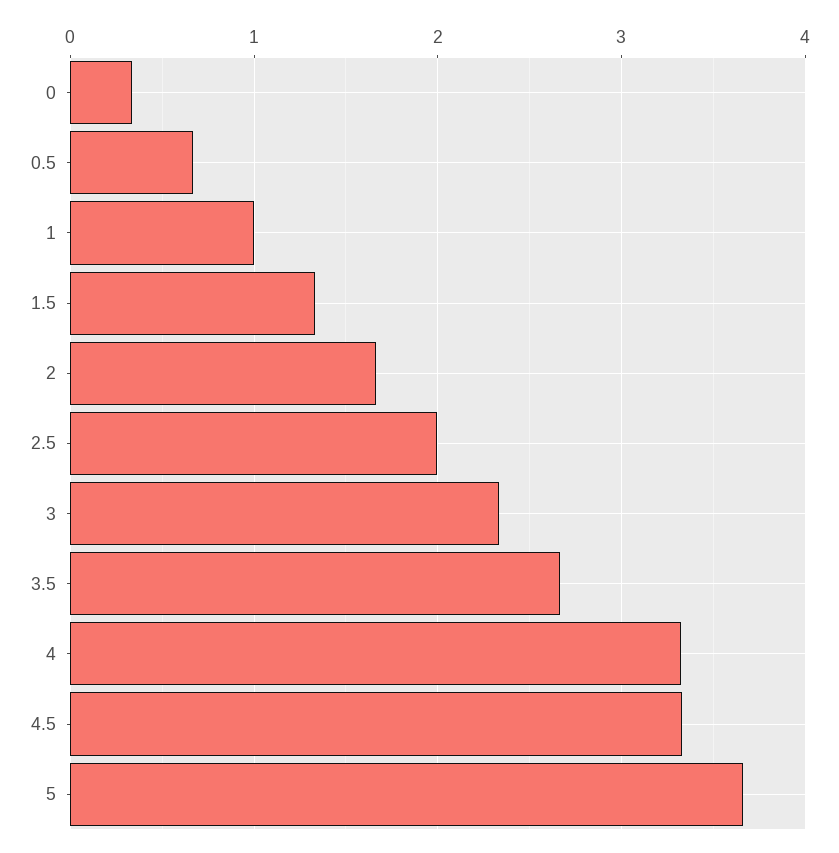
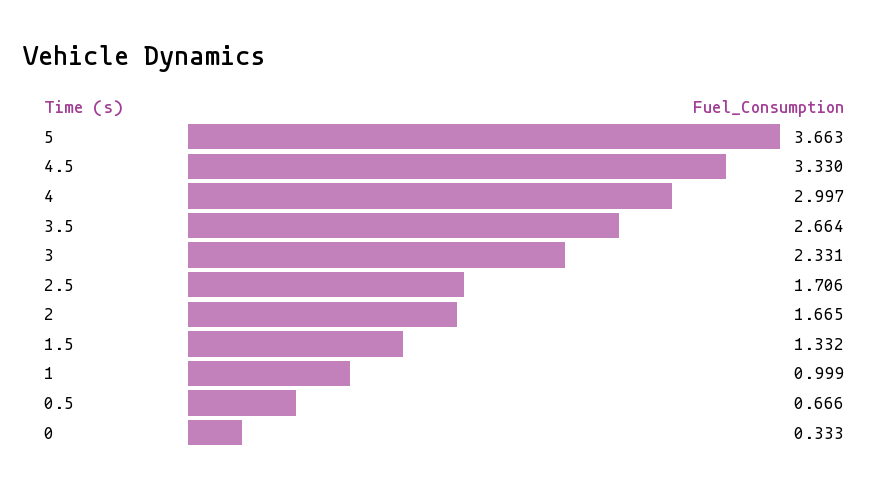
2.5: 2 -> 1.706
4: 3.3 -> 2.997

